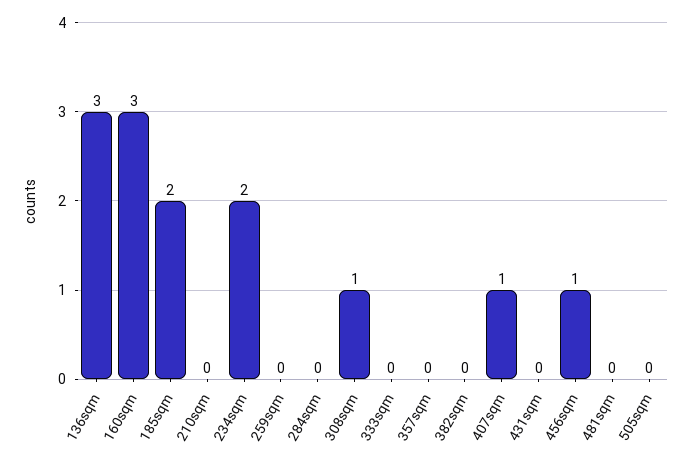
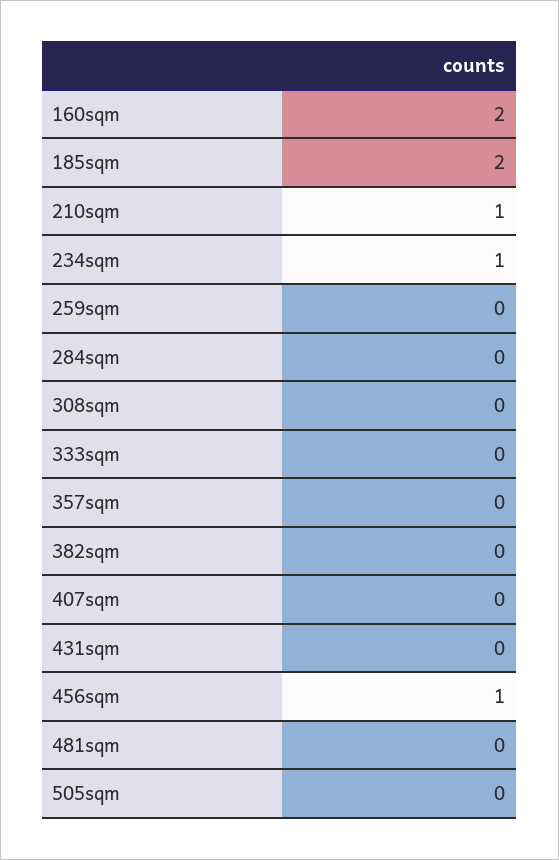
136sqm: 3 -> none
160sqm: 3 -> 2
210sqm: 0 -> 1
234sqm: 2 -> 1
308sqm: 1 -> 0
407sqm: 1 -> 0

